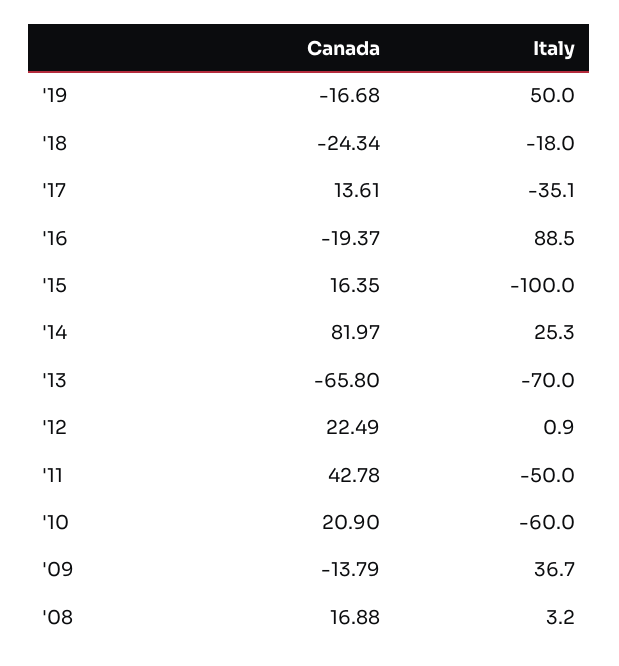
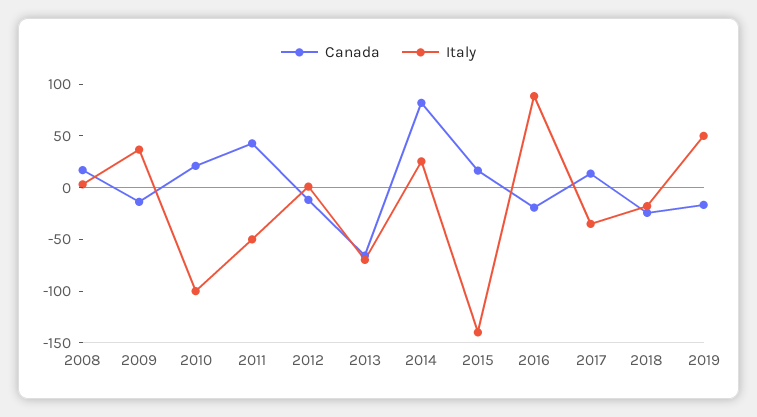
Italy, '15: -100 -> -140
Canada, '12: 22.49 -> -10
Italy, '10: -60 -> -100

